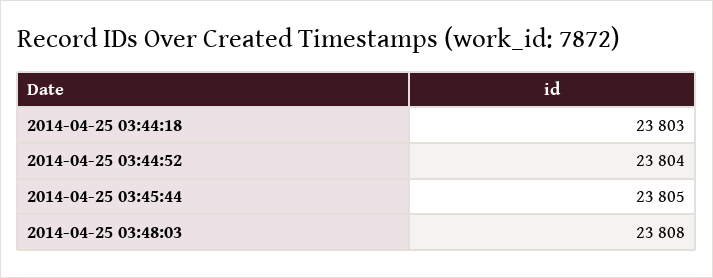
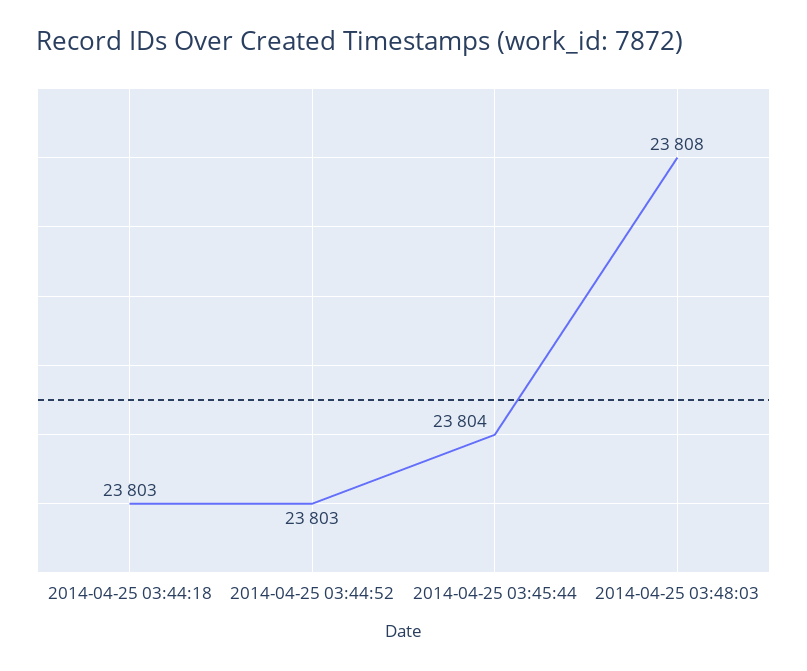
2014-04-25 03:44:52: 23804 -> 23803
2014-04-25 03:45:44: 23805 -> 23804

